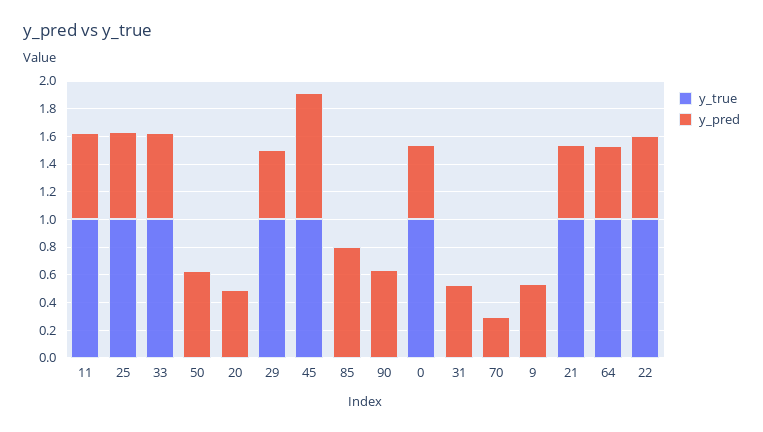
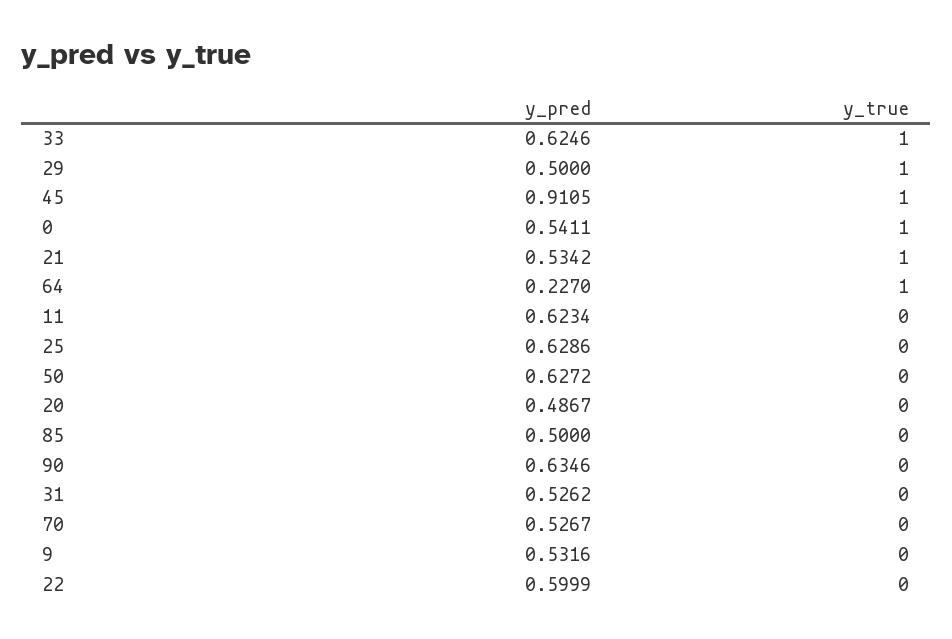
y_true, 11: 1 -> 0
y_true, 25: 1 -> 0
y_pred, 85: 0.8 -> 0.5
y_pred, 70: 0.3 -> 0.5267
y_pred, 64: 0.5 -> 0.227
y_true, 22: 1 -> 0

